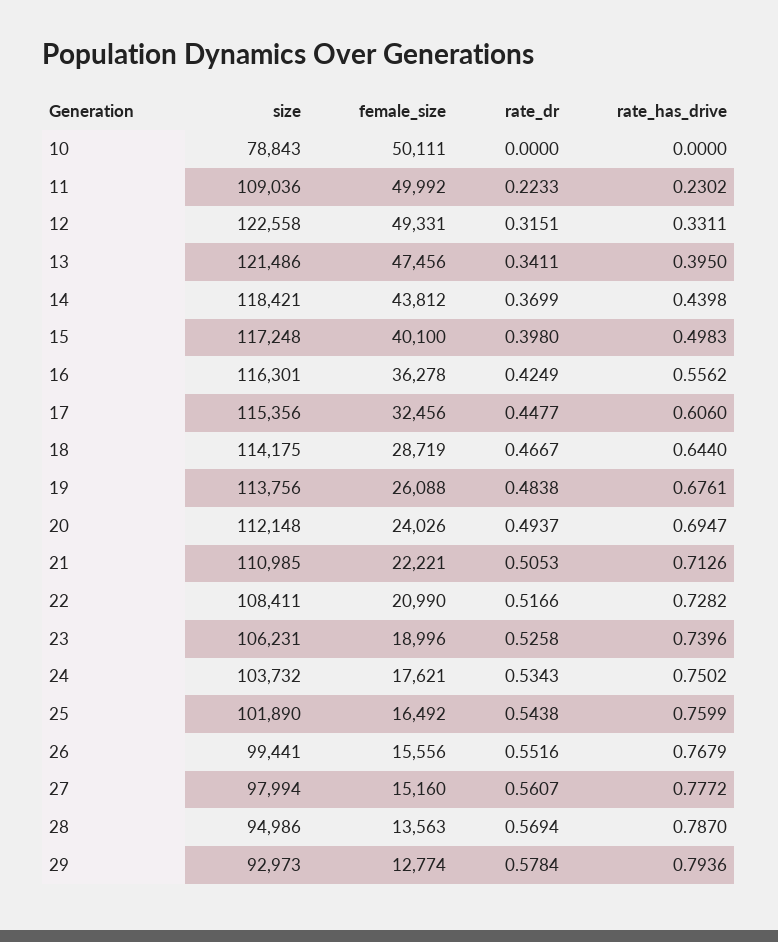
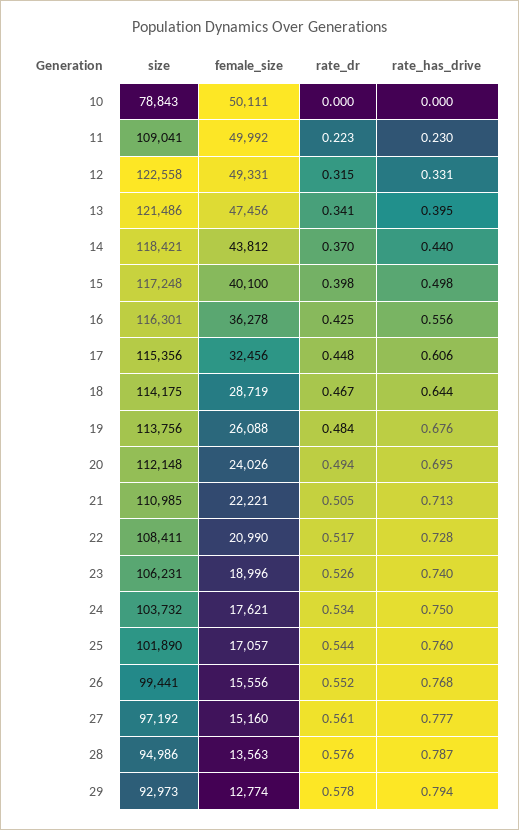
size, 11: 109036 -> 109041
female_size, 25: 16492 -> 17057
size, 27: 97994 -> 97192
rate_dr, 28: 0.5694 -> 0.576

